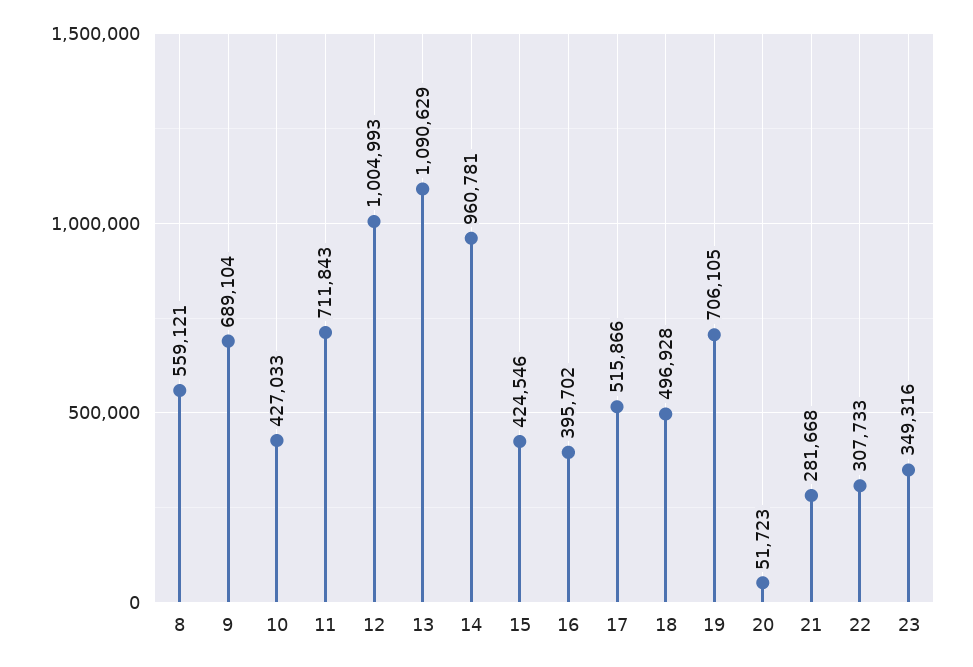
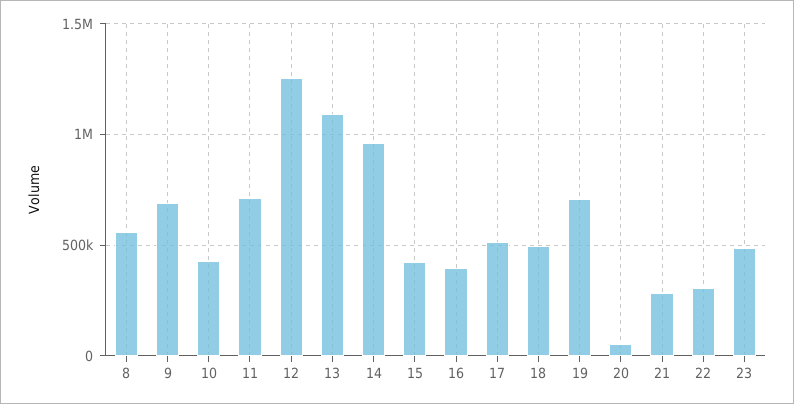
12: 1004993 -> 1250000
23: 349316 -> 500000

